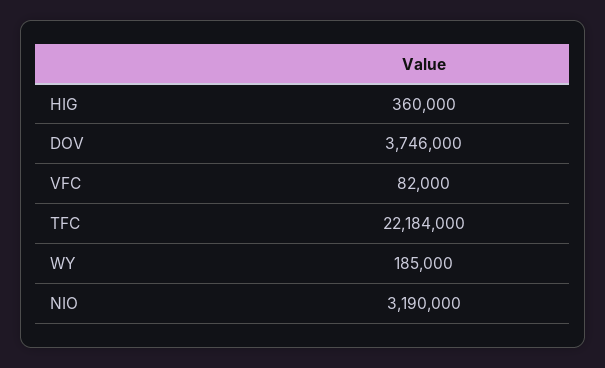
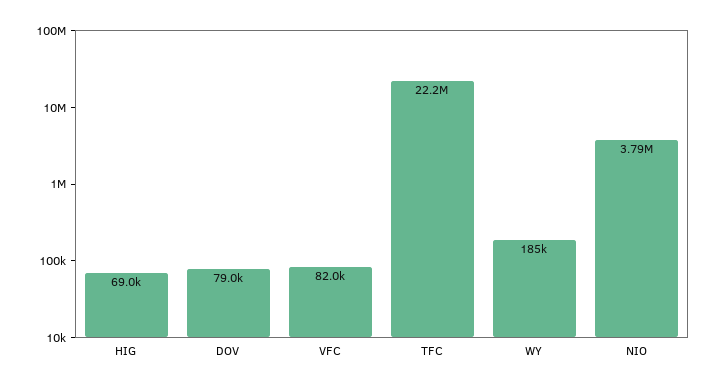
HIG: 360000 -> 69000
DOV: 3746000 -> 79000
NIO: 3190000 -> 3790000

